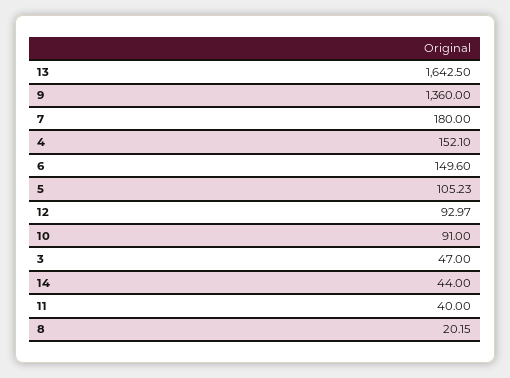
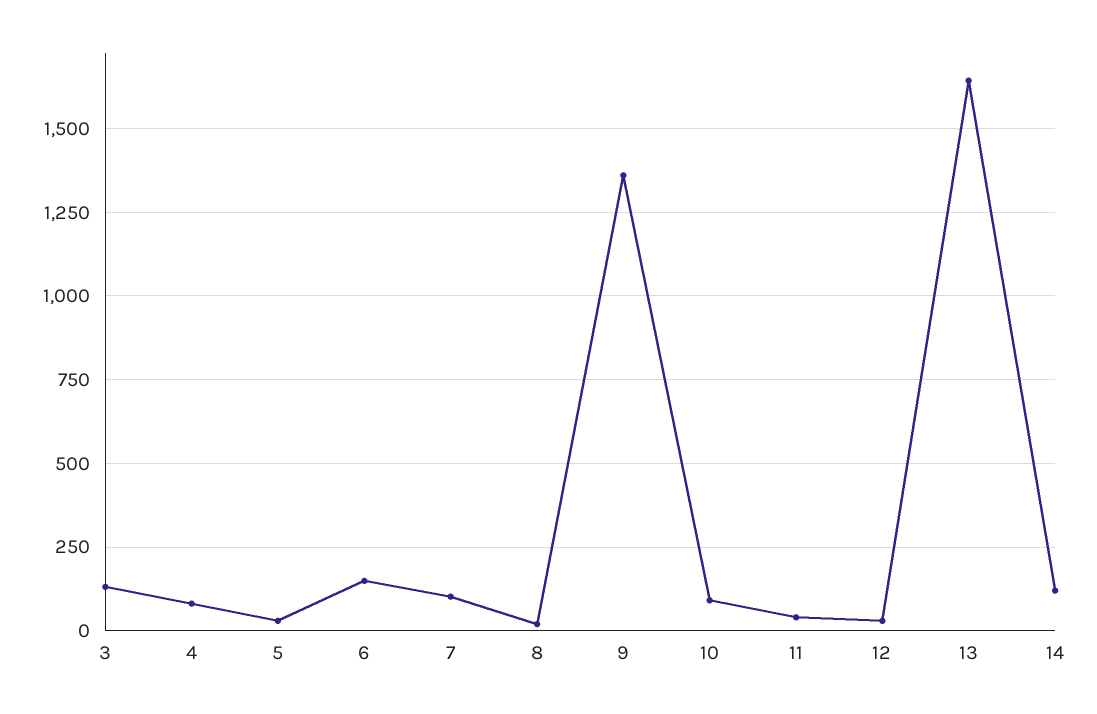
7: 180 -> 100
4: 152.1 -> 75
5: 105.23 -> 25
12: 92.97 -> 25
3: 47 -> 125
14: 44 -> 125

